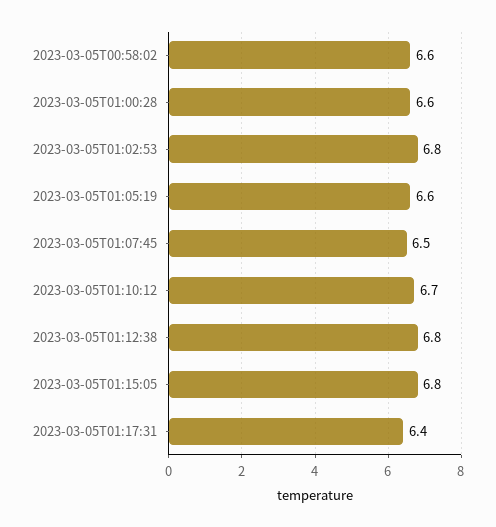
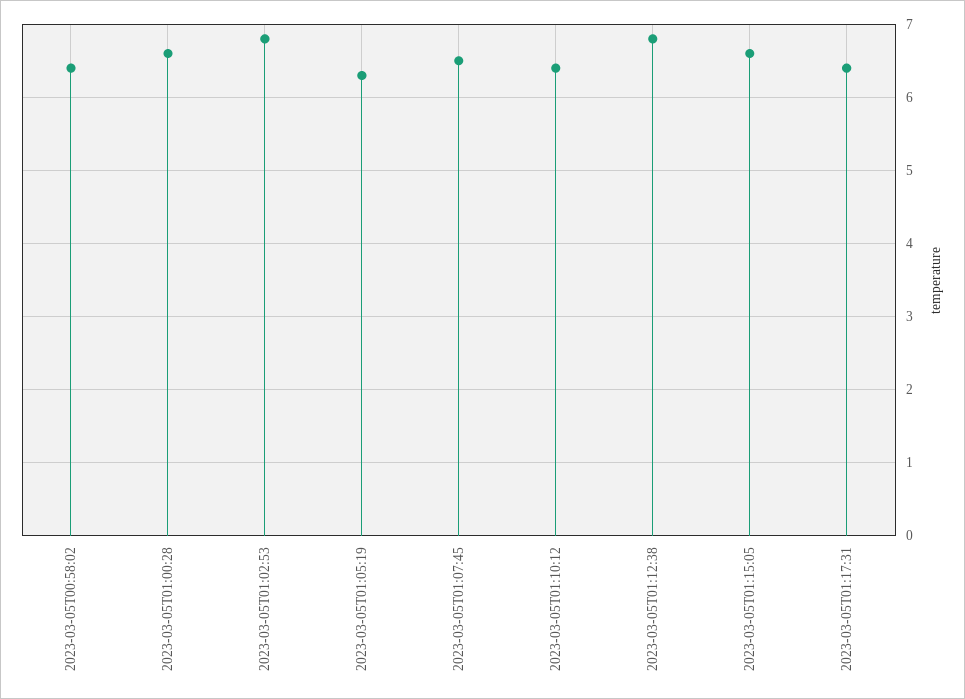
2023-03-05T00:58:02: 6.6 -> 6.4
2023-03-05T01:05:19: 6.6 -> 6.3
2023-03-05T01:10:12: 6.7 -> 6.4
2023-03-05T01:15:05: 6.8 -> 6.6

